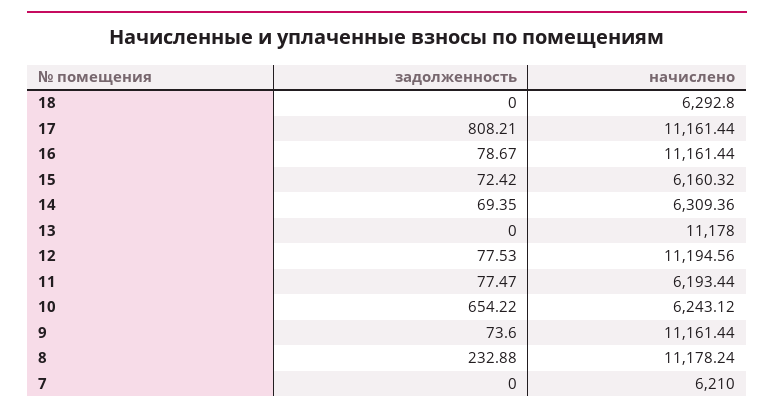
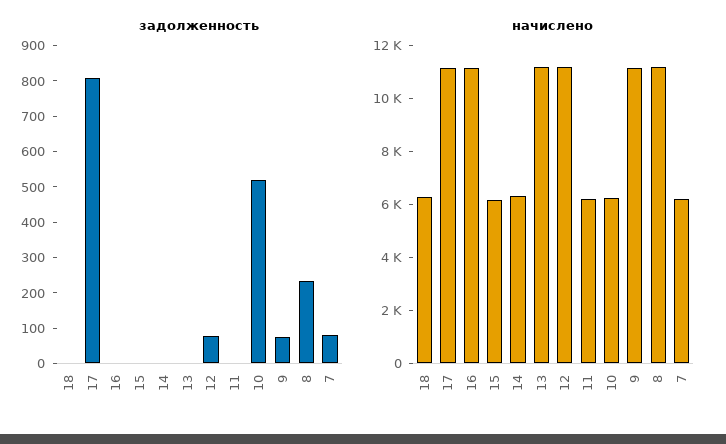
задолженность, 16: 78.67 -> 0
задолженность, 15: 72.42 -> 0
задолженность, 14: 69.35 -> 0
задолженность, 11: 77.47 -> 0
задолженность, 10: 654.22 -> 525
задолженность, 7: 0 -> 75

